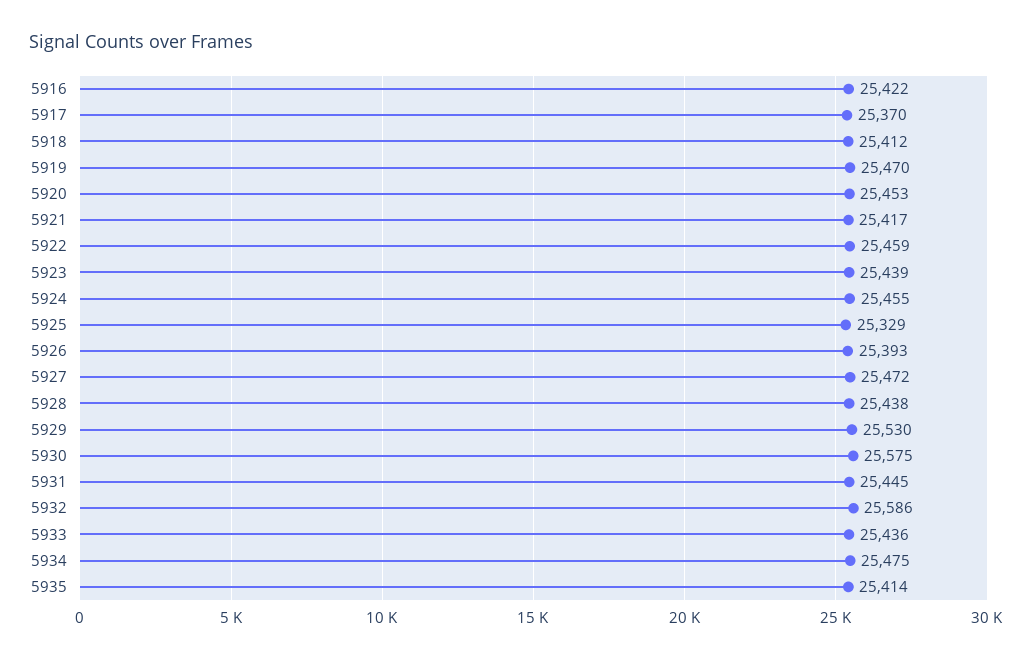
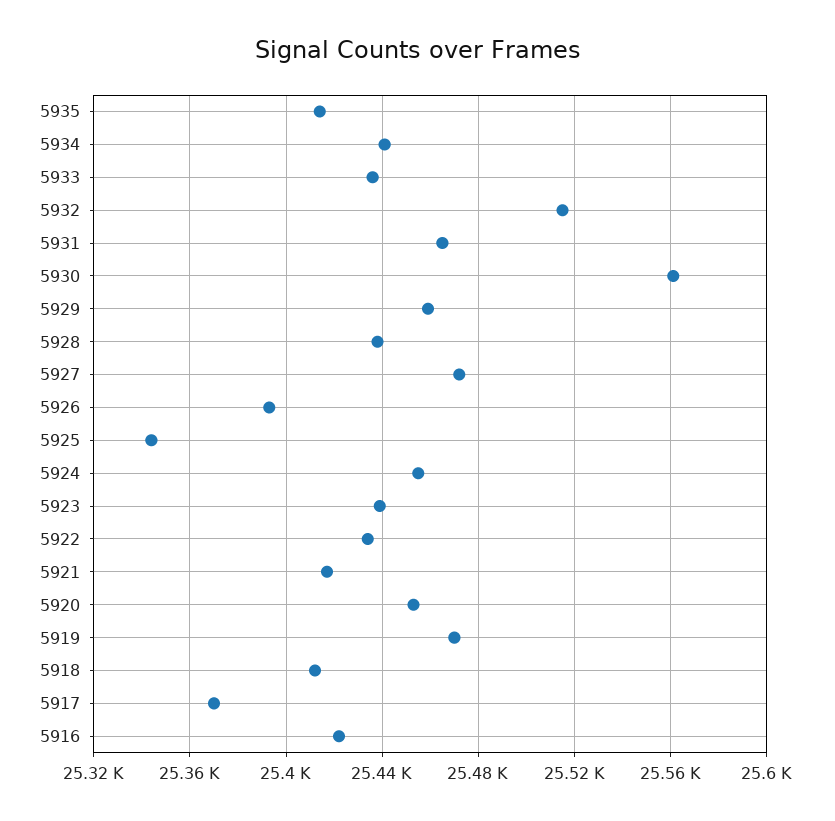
5922: 25459 -> 25435
5925: 25329 -> 25345
5929: 25530 -> 25460
5930: 25575 -> 25560
5931: 25445 -> 25465
5932: 25586 -> 25515
5934: 25475 -> 25440

